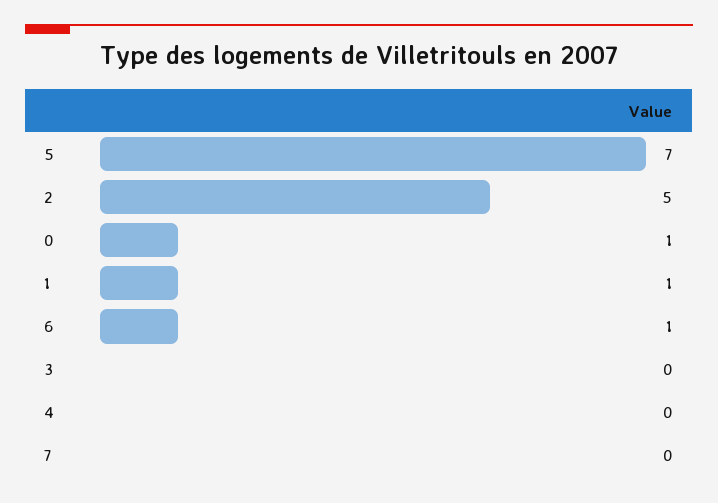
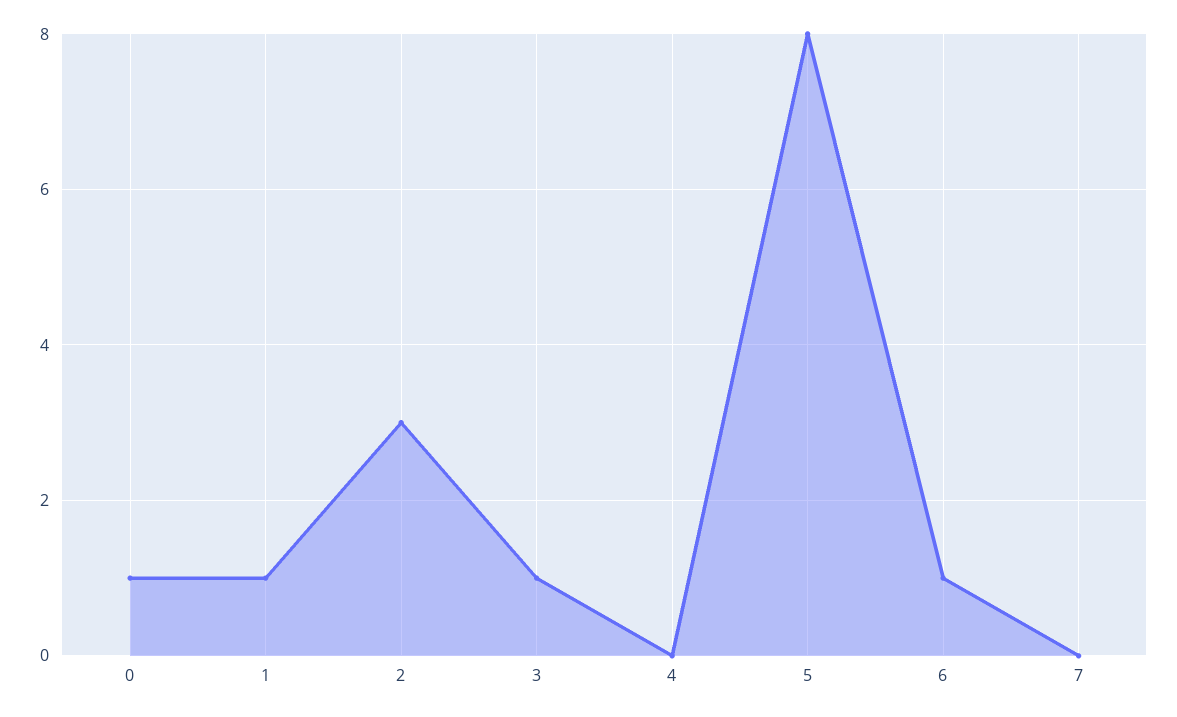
5: 7 -> 8
2: 5 -> 3
3: 0 -> 1

